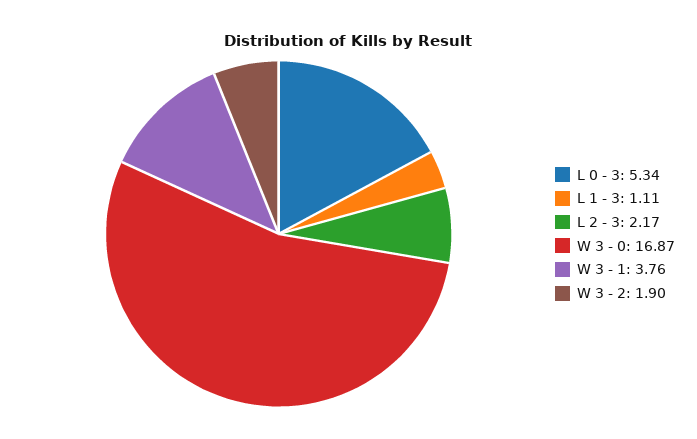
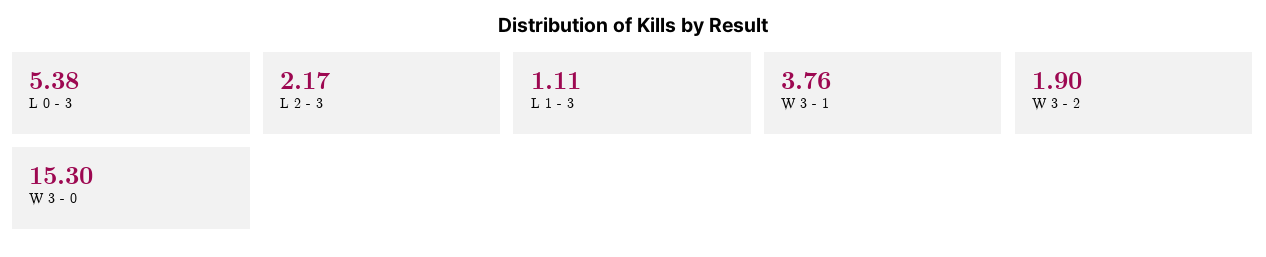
L 0 - 3: 5.34 -> 5.38
W 3 - 0: 16.87 -> 15.3

